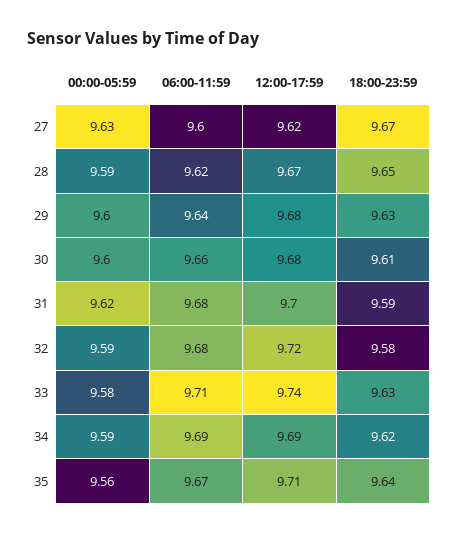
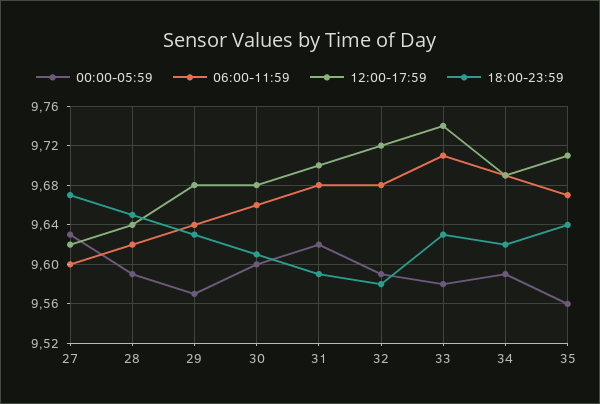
12:00-17:59, 28: 9.67 -> 9.64
00:00-05:59, 29: 9.6 -> 9.57

